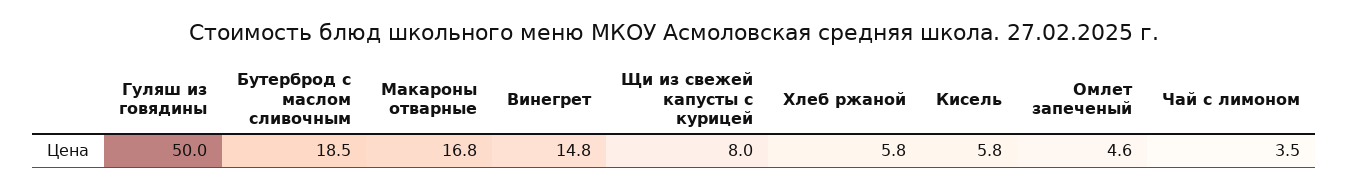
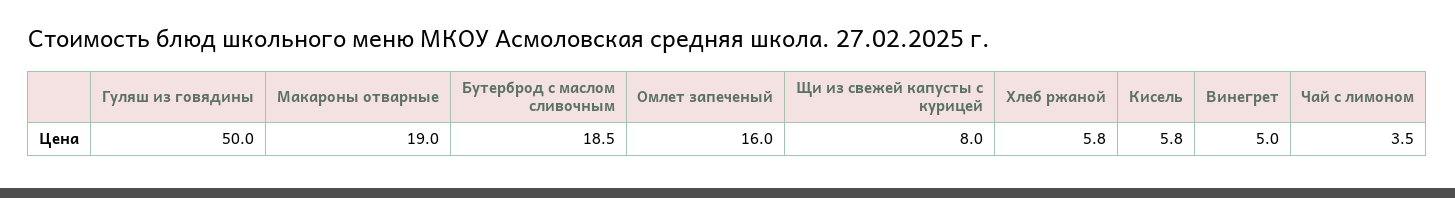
Макароны отварные: 16.8 -> 19
Винегрет: 14.8 -> 5
Омлет запеченый: 4.6 -> 16

